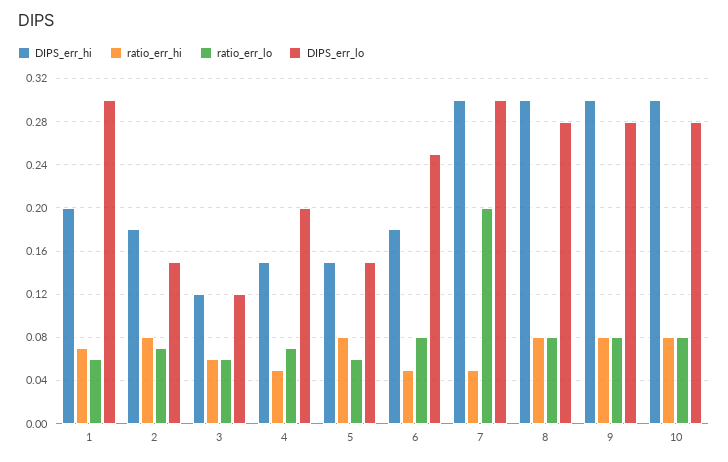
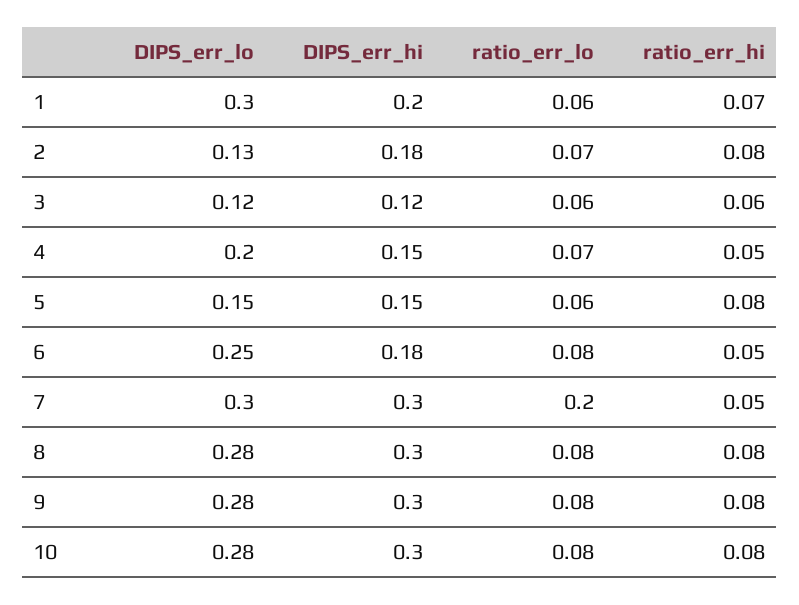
DIPS_err_lo, 2: 0.15 -> 0.13

